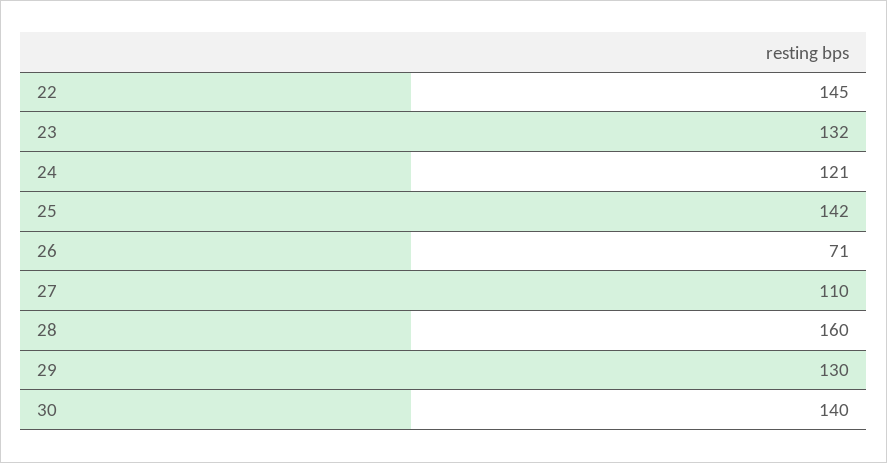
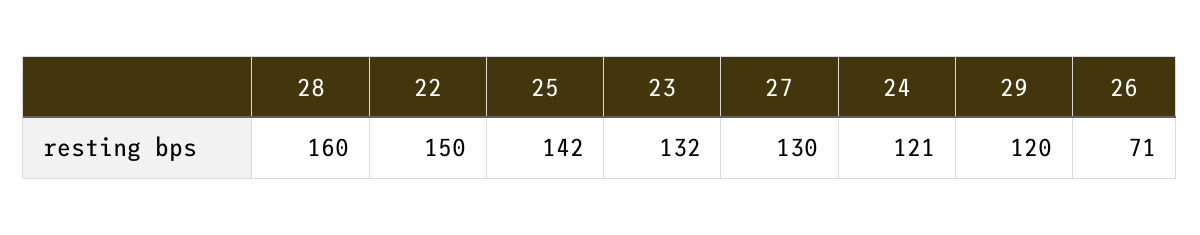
22: 145 -> 150
27: 110 -> 130
29: 130 -> 120
30: 140 -> none

